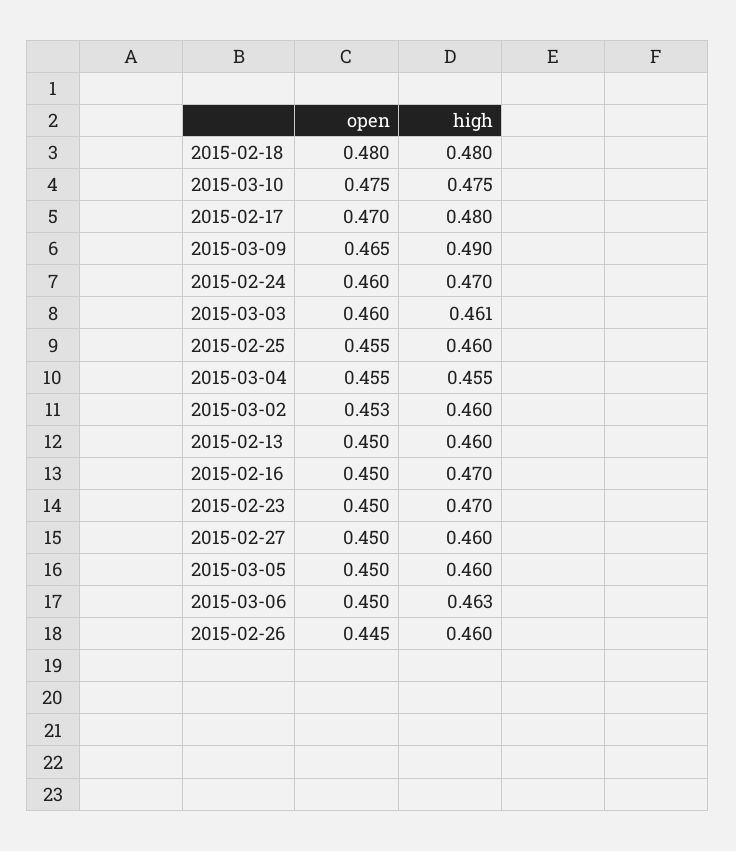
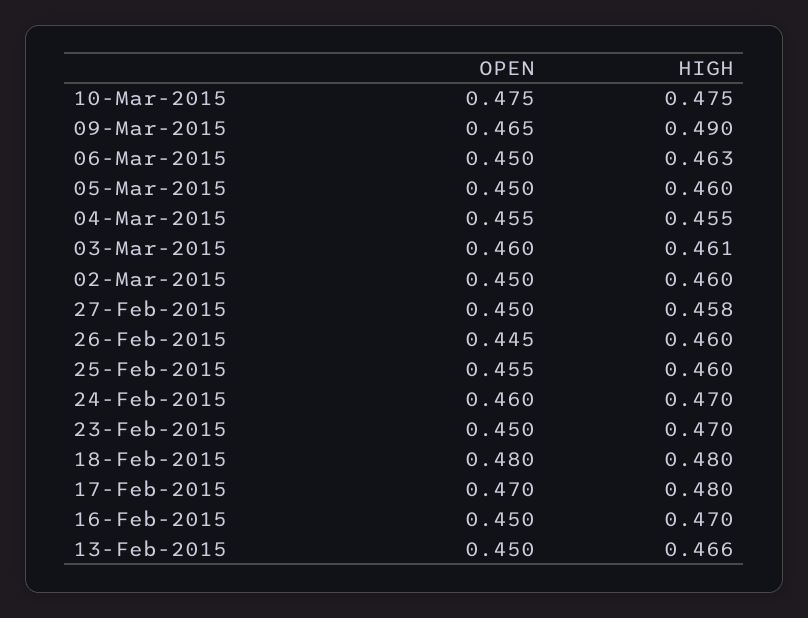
open, 2015-03-02: 0.453 -> 0.45
high, 2015-02-13: 0.46 -> 0.466
high, 2015-02-27: 0.46 -> 0.458

